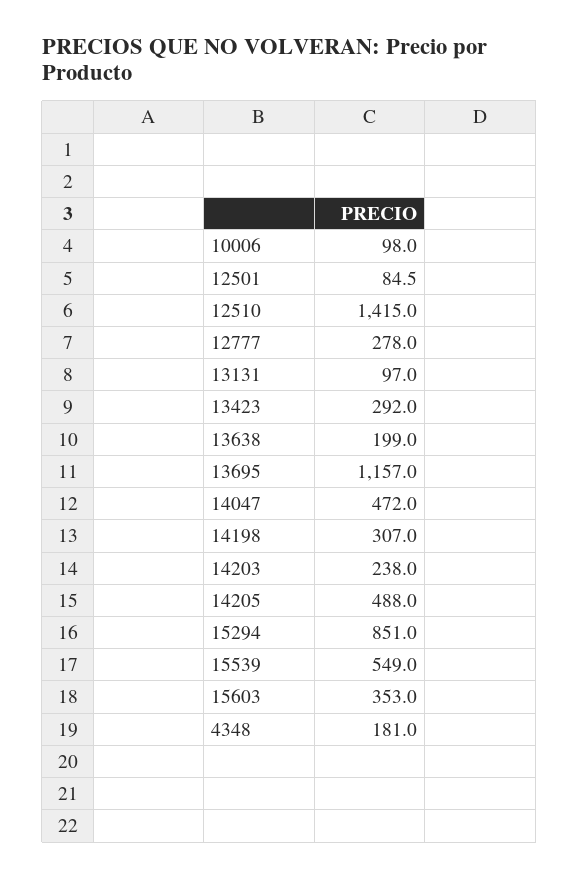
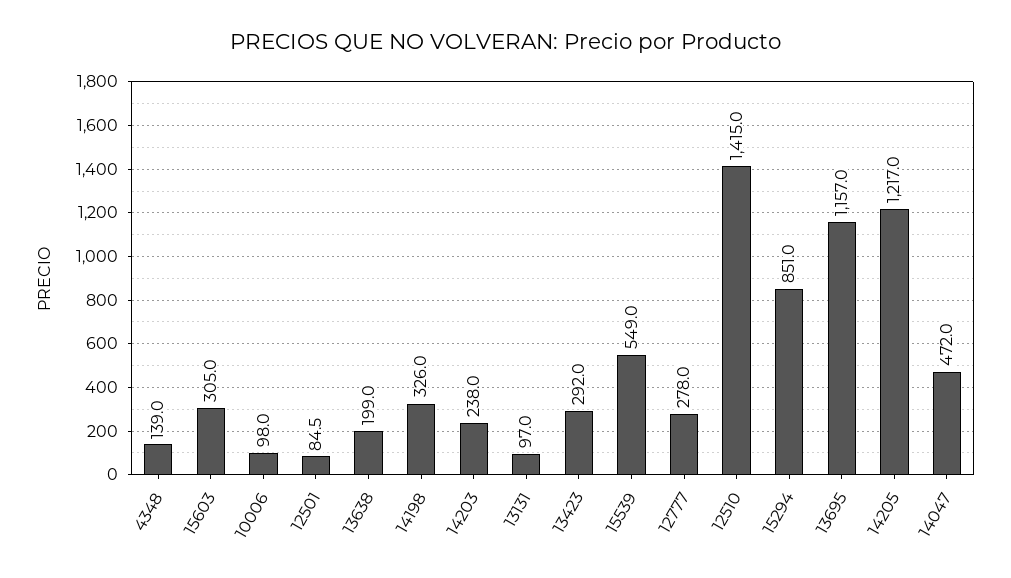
14198: 307 -> 326
14205: 488 -> 1217
15603: 353 -> 305
4348: 181 -> 139

